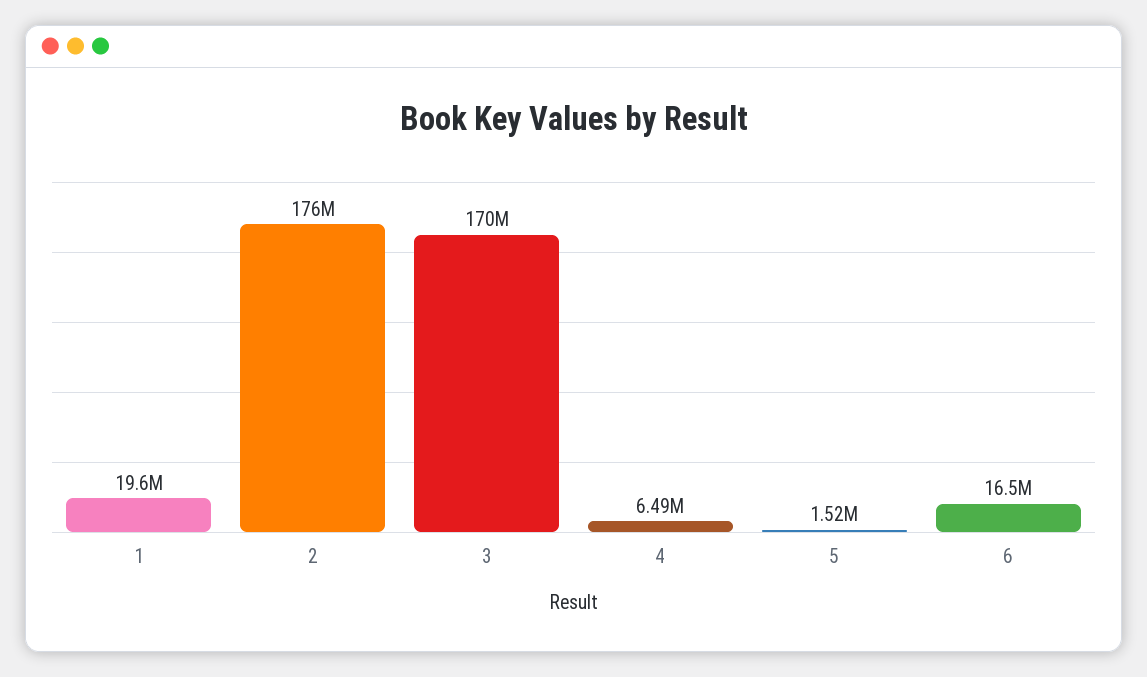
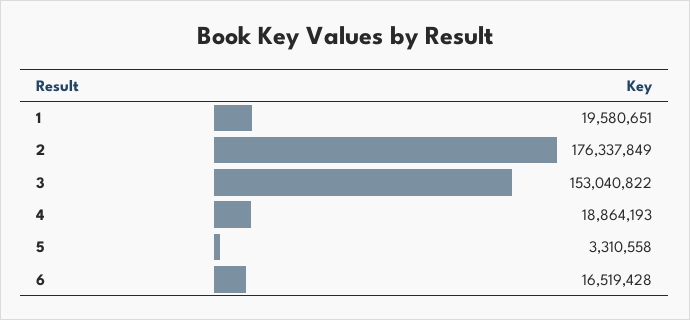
3: 170000000 -> 153040822
4: 6490000 -> 18864193
5: 1520000 -> 3310558

